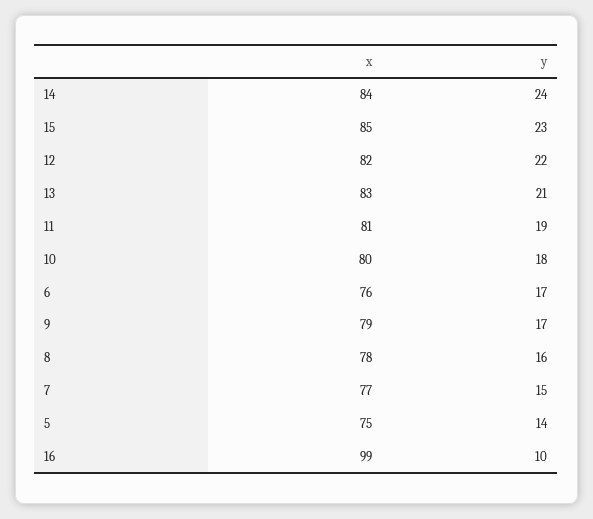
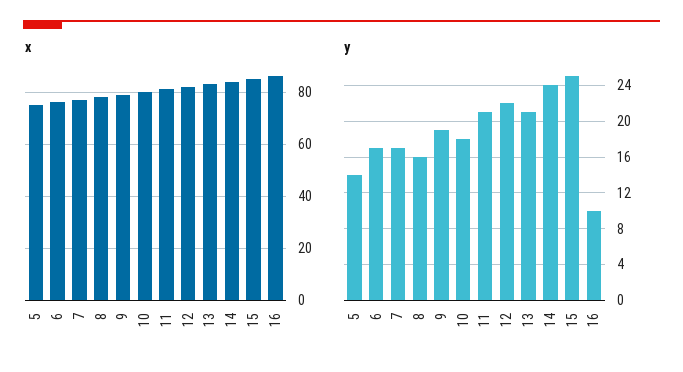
y, 15: 23 -> 25
y, 11: 19 -> 21
y, 9: 17 -> 19
y, 7: 15 -> 17
x, 16: 99 -> 85

